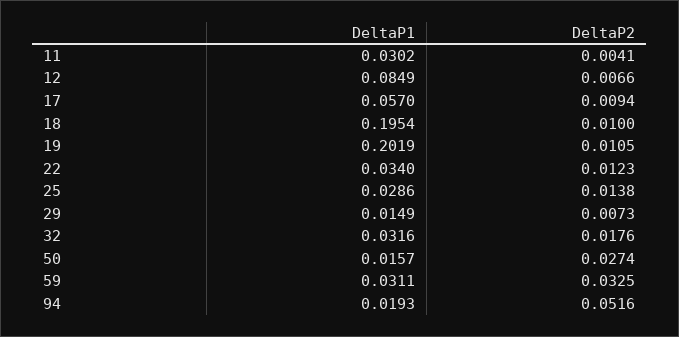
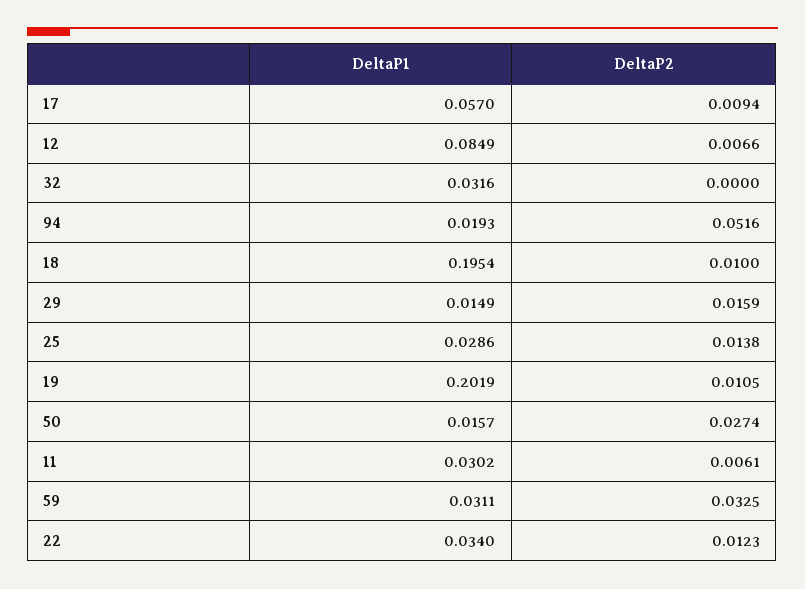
DeltaP2, 11: 0.0041 -> 0.0061
DeltaP2, 29: 0.0073 -> 0.0159
DeltaP2, 32: 0.0176 -> 0

